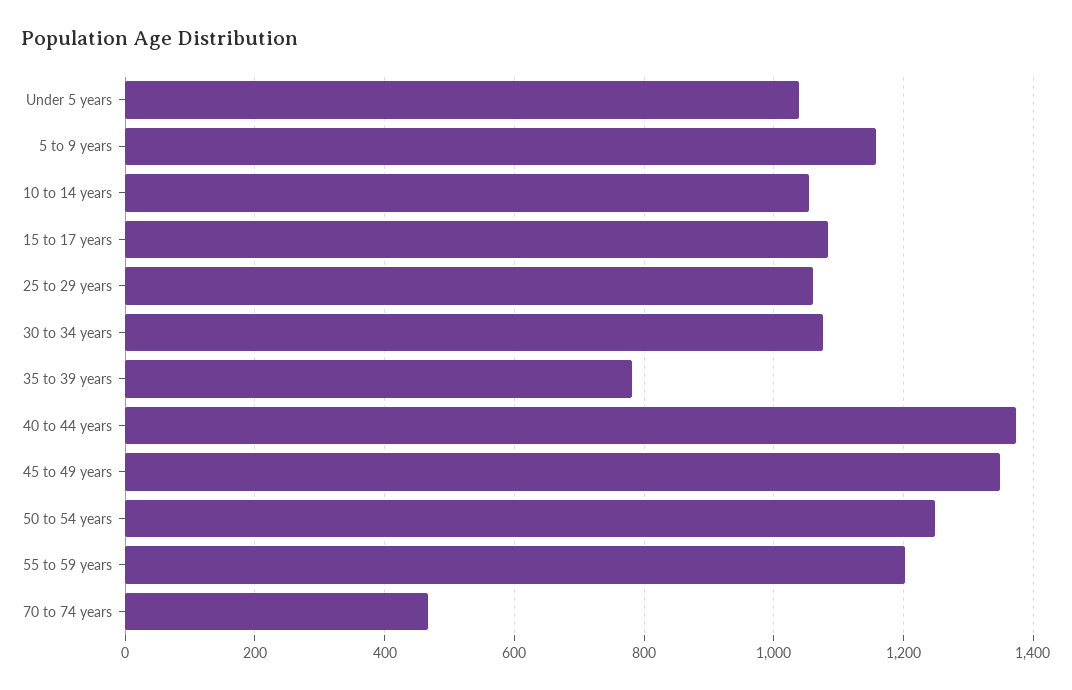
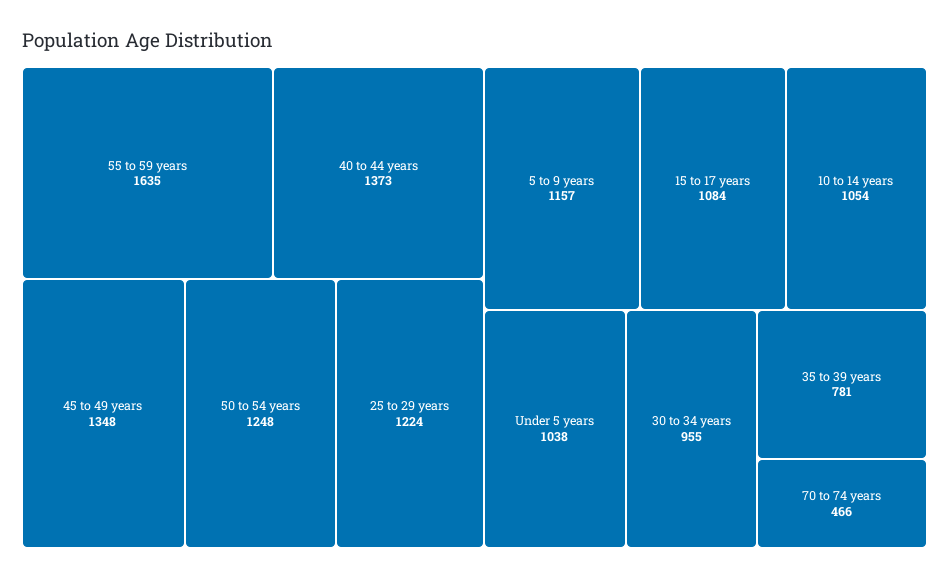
25 to 29 years: 1060 -> 1224
30 to 34 years: 1080 -> 955
55 to 59 years: 1200 -> 1635

